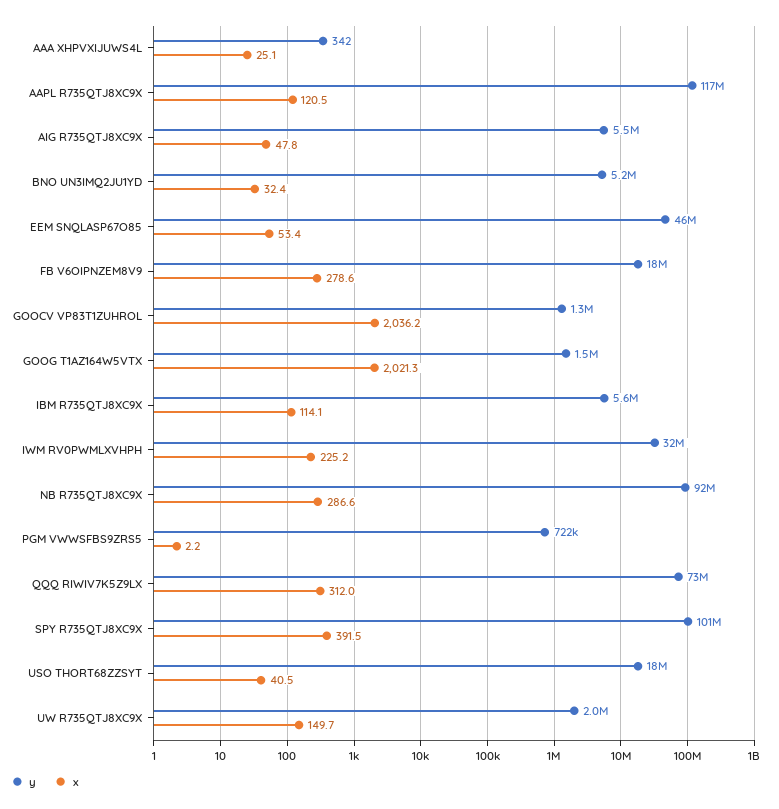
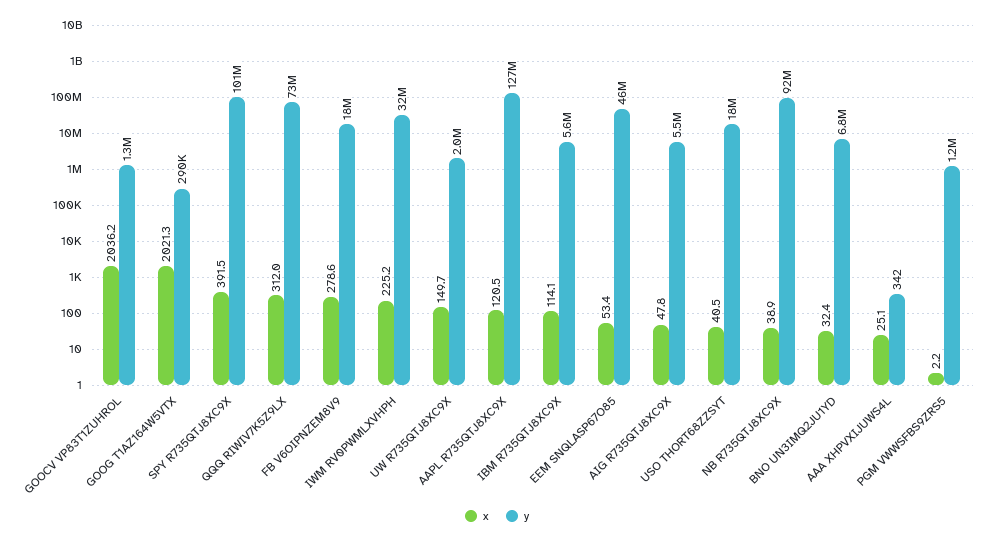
y, AAPL R735QTJ8XC9X: 117000000 -> 127000000
y, BNO UN3IMQ2JU1YD: 5200000 -> 6800000
y, GOOG T1AZ164W5VTX: 1500000 -> 290000
x, NB R735QTJ8XC9X: 286.6 -> 38.9
y, PGM VWWSFBS9ZRS5: 722000 -> 1200000

